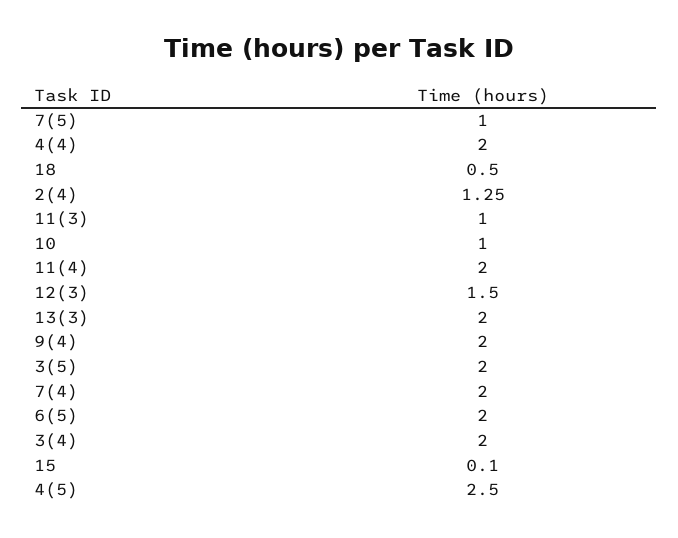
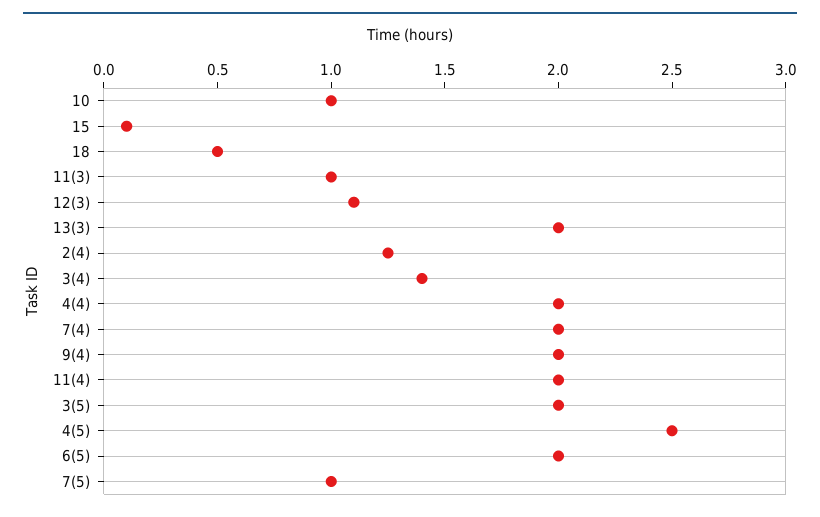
12(3): 1.5 -> 1.1
3(4): 2 -> 1.4

